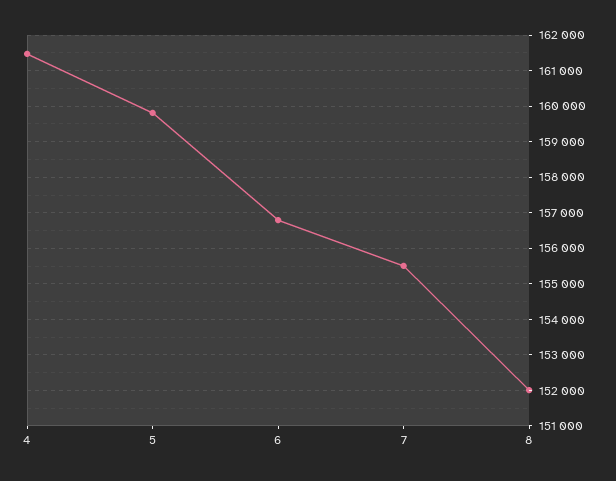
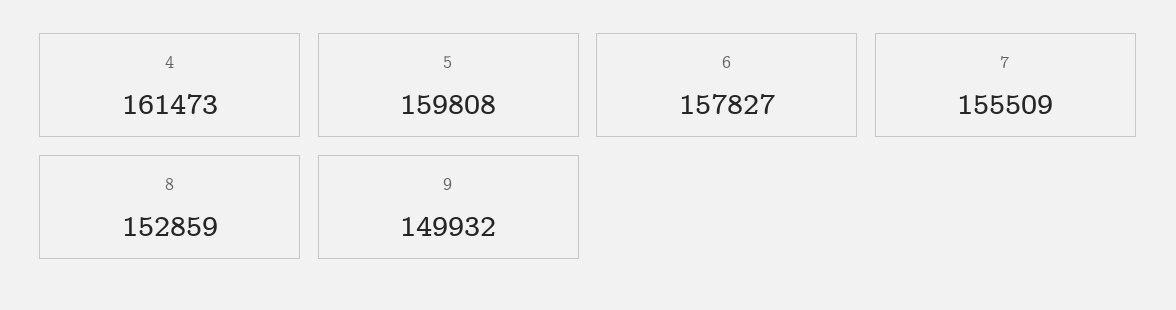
6: 156800 -> 157827
8: 152000 -> 152859
9: none -> 149932

